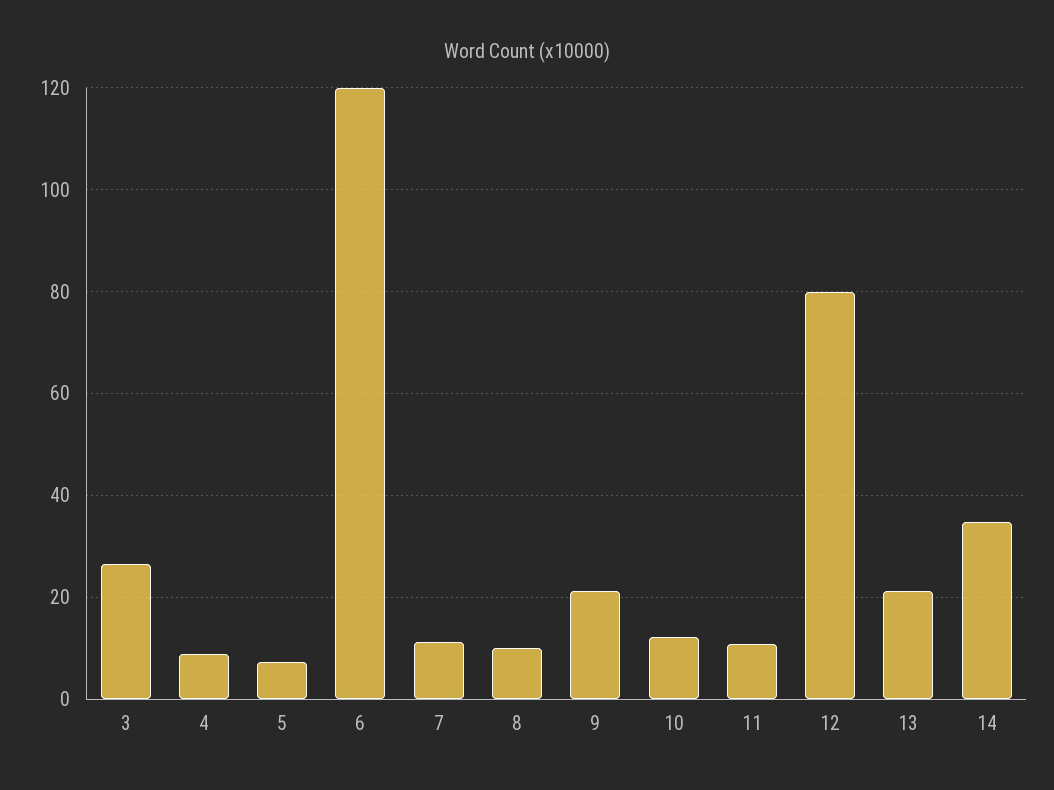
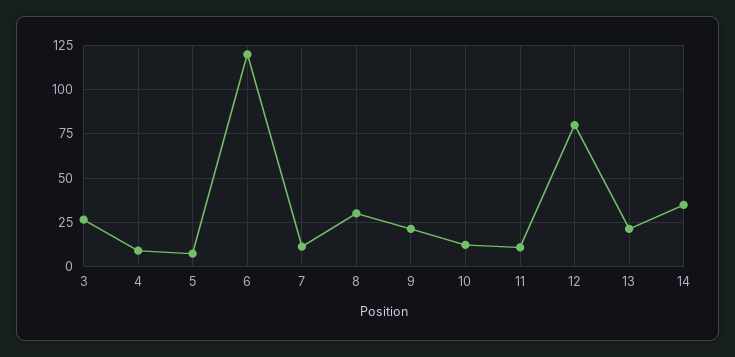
8: 10 -> 30

